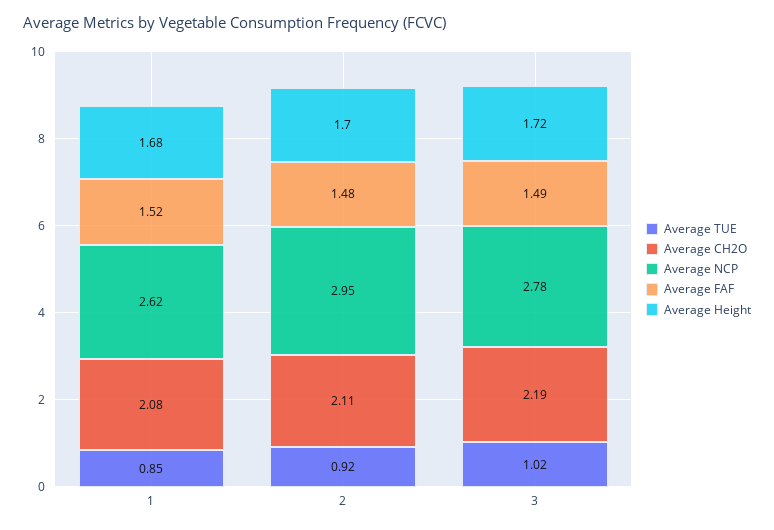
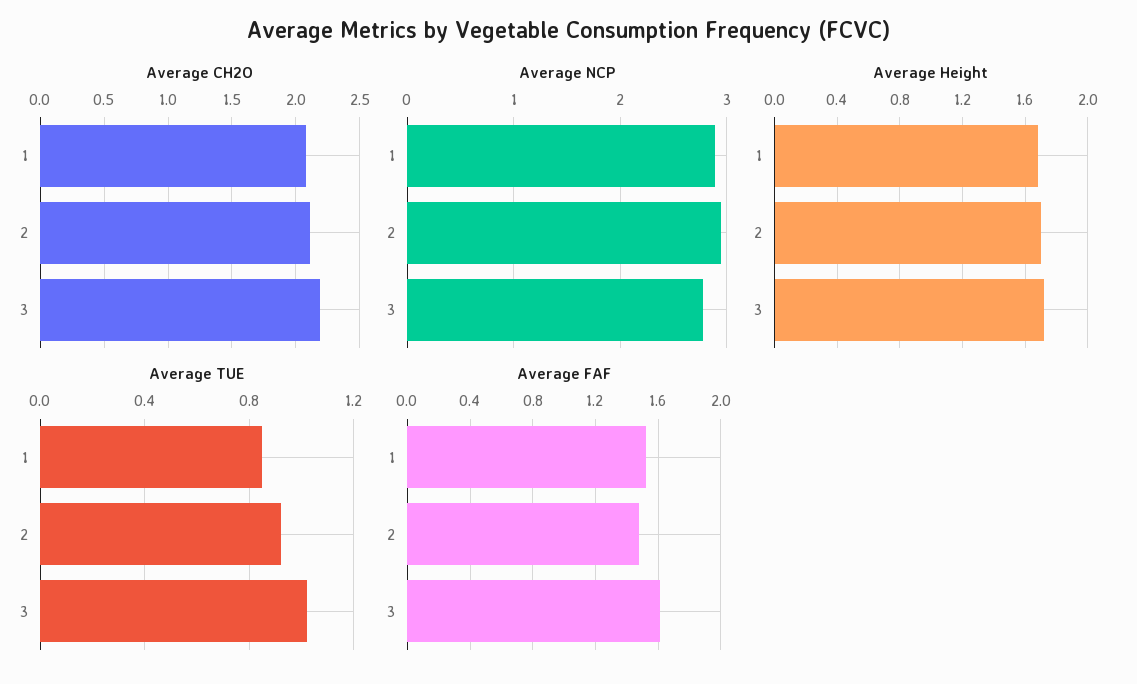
Average NCP, 1: 2.62 -> 2.9
Average FAF, 3: 1.49 -> 1.6

